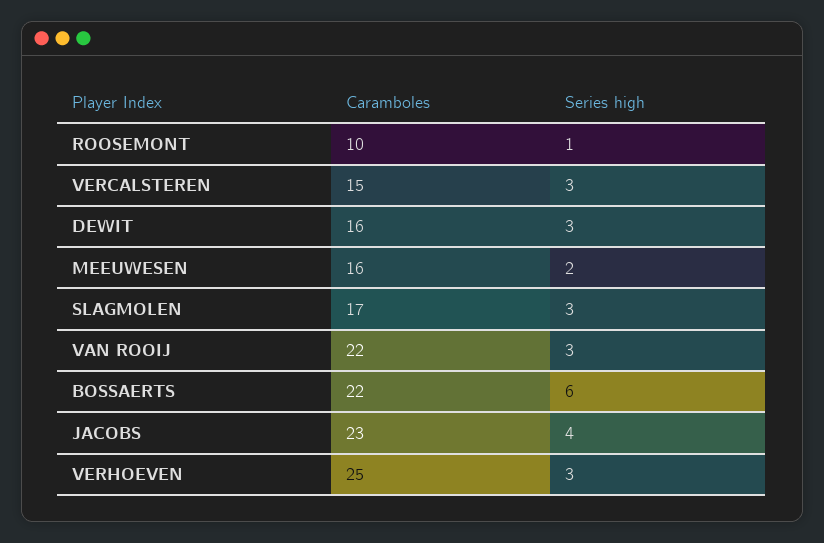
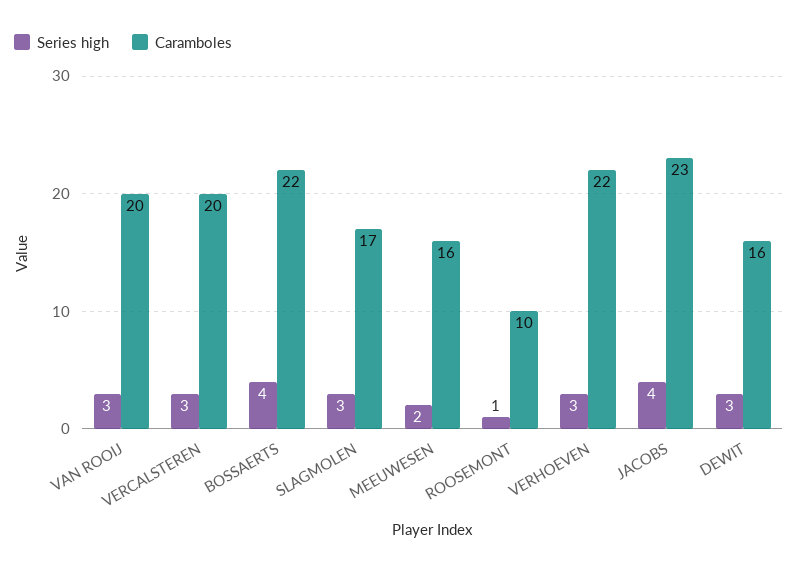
Caramboles, VERCALSTEREN: 15 -> 20
Caramboles, VAN ROOIJ: 22 -> 20
Series high, BOSSAERTS: 6 -> 4
Caramboles, VERHOEVEN: 25 -> 22

